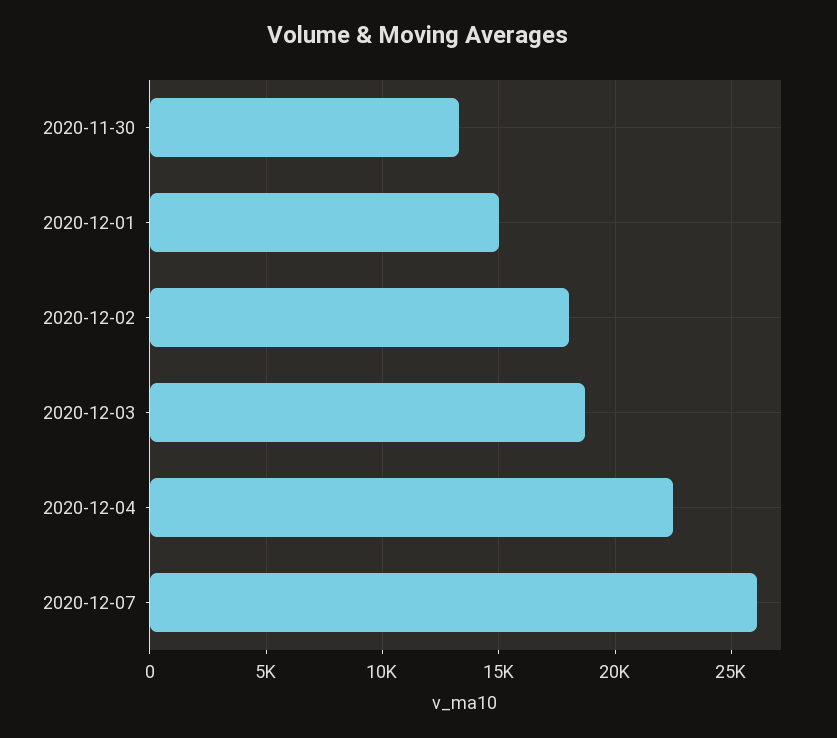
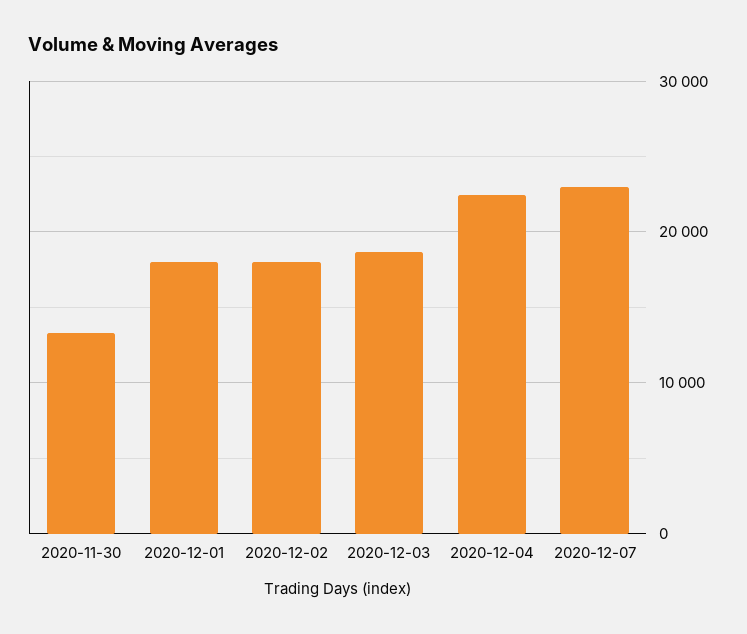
2020-12-01: 15000 -> 18000
2020-12-07: 26000 -> 23000

